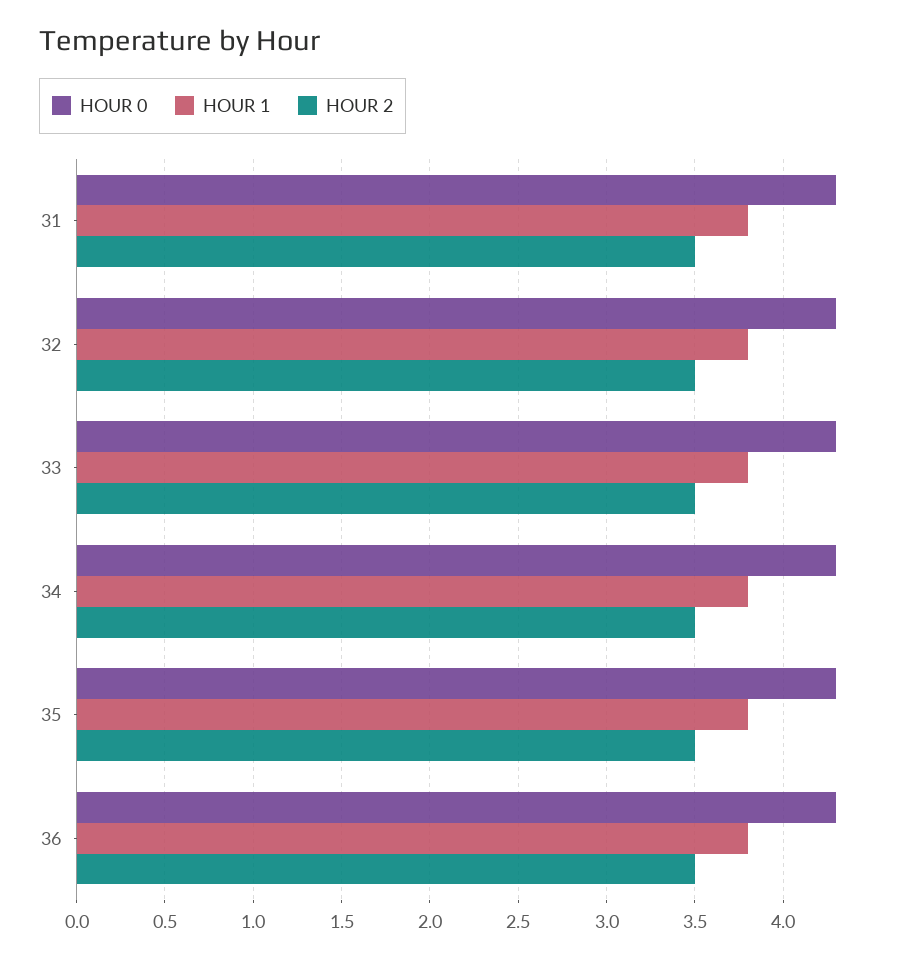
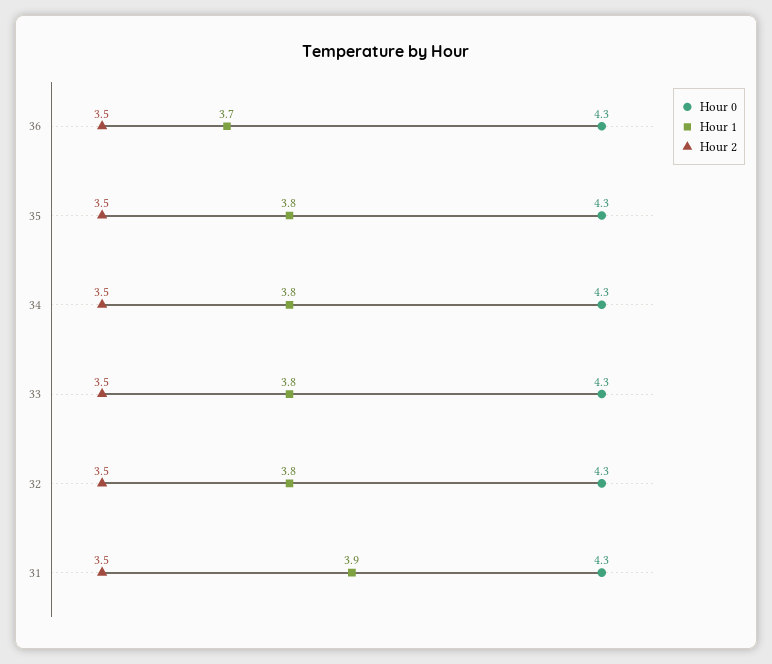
HOUR 1, 31: 3.8 -> 3.9
HOUR 1, 36: 3.8 -> 3.7

